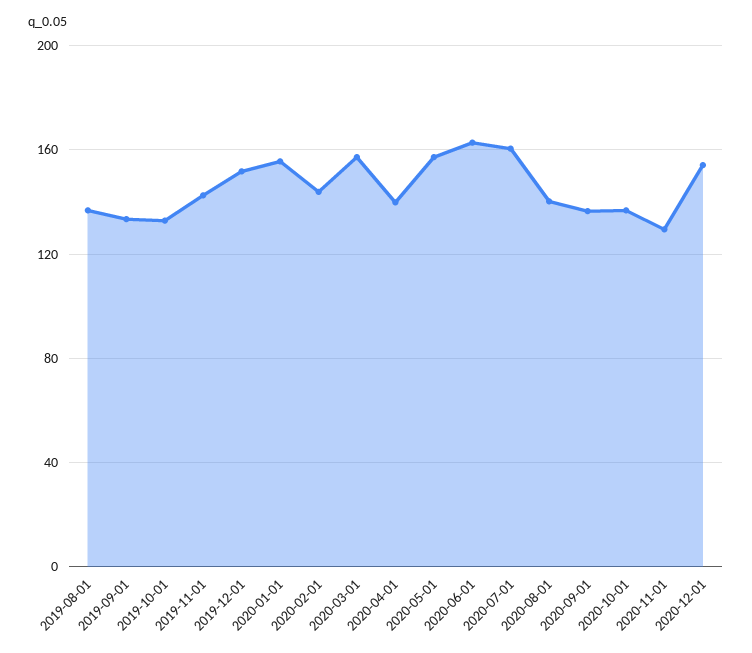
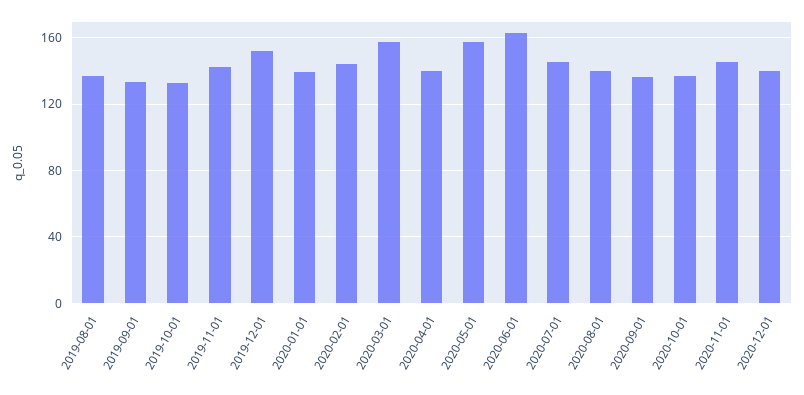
2020-01-01: 155 -> 140
2020-07-01: 160 -> 145
2020-11-01: 130 -> 145
2020-12-01: 155 -> 140

